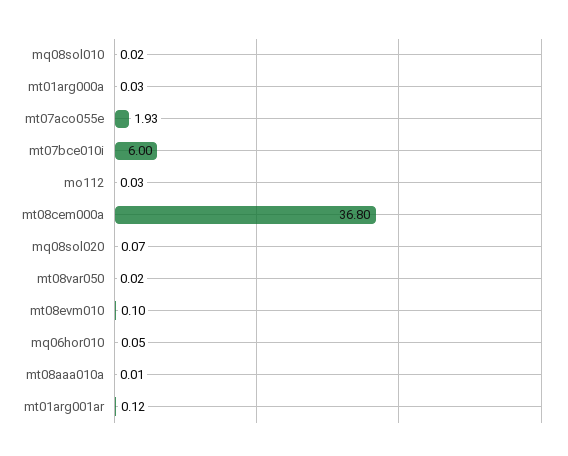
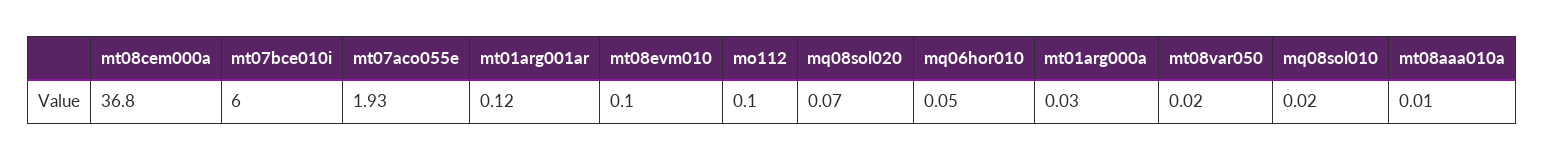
mo112: 0.03 -> 0.1

